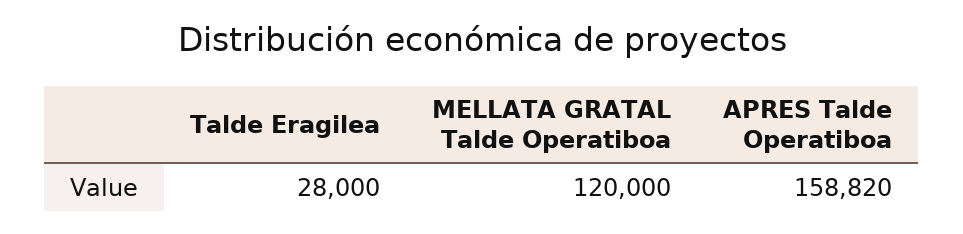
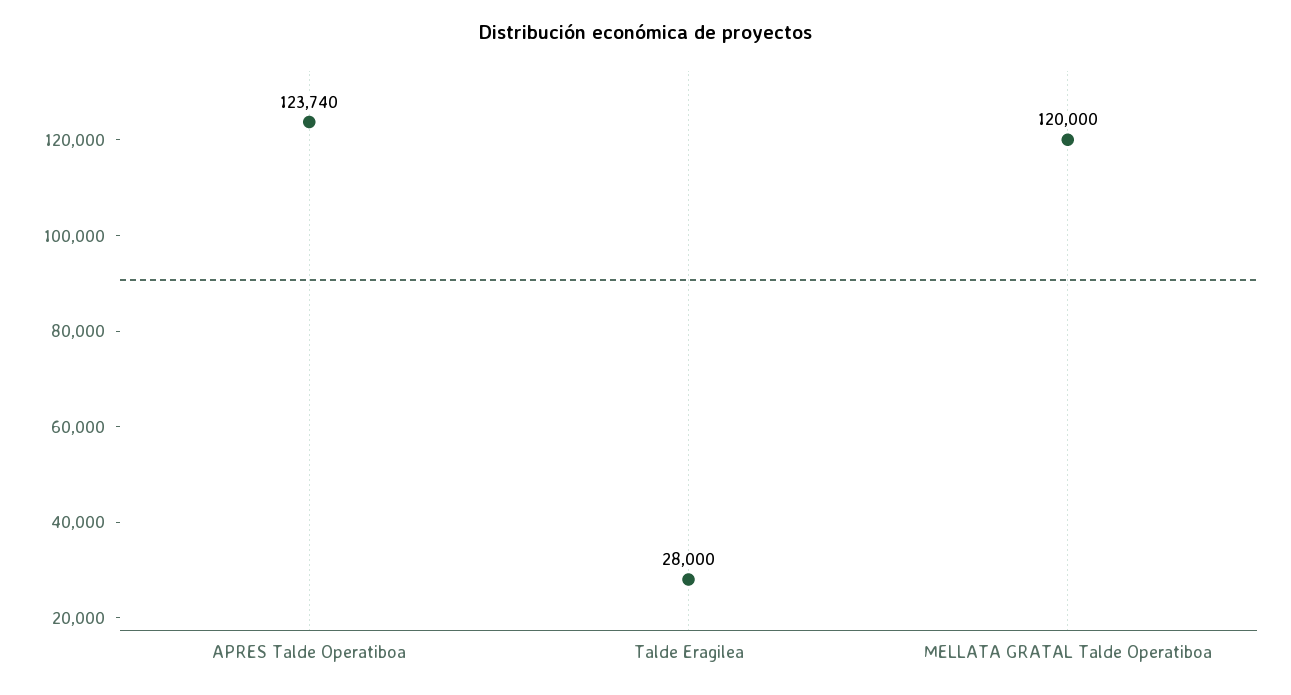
APRES Talde Operatiboa: 158820 -> 123740

